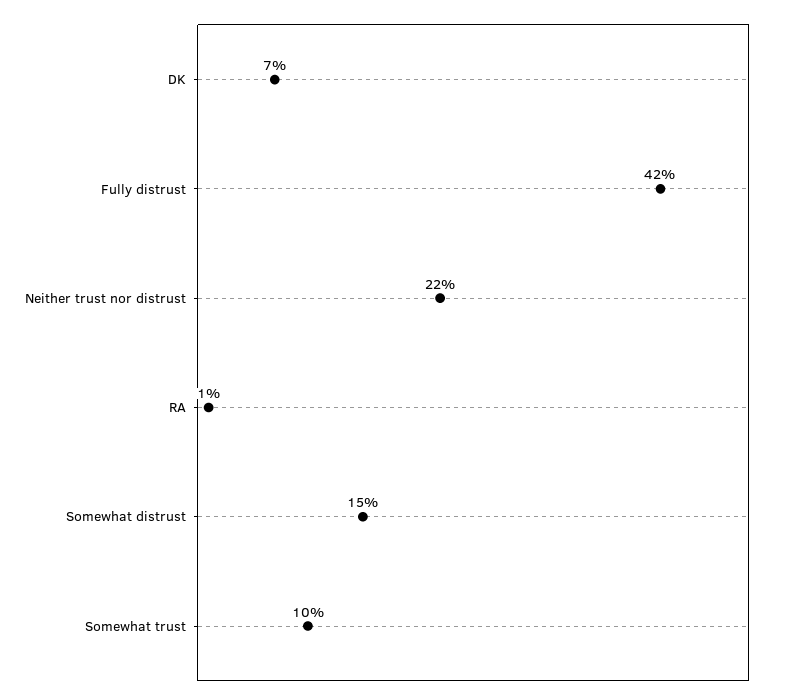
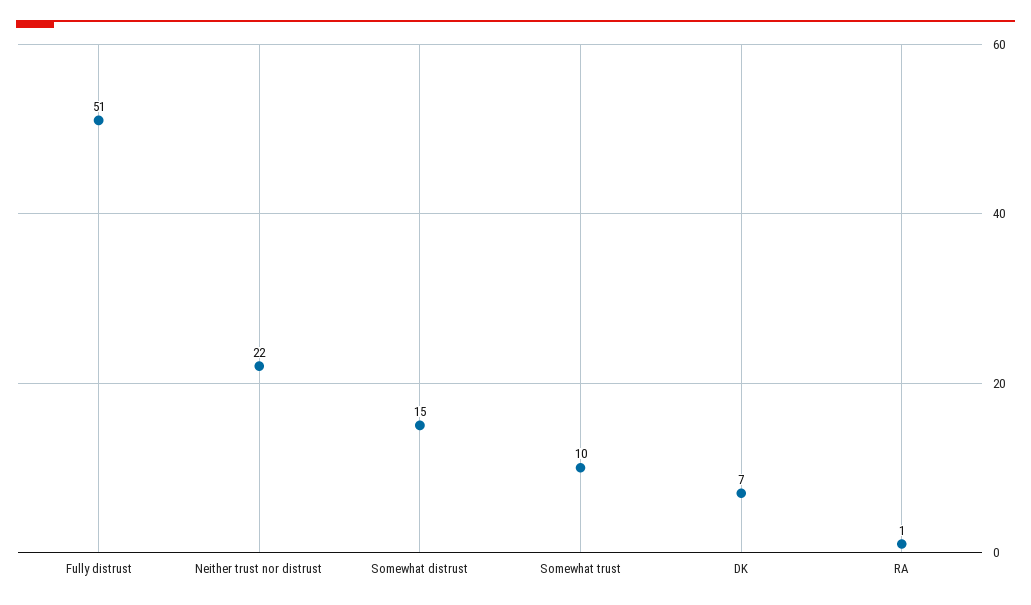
Fully distrust: 42 -> 51

